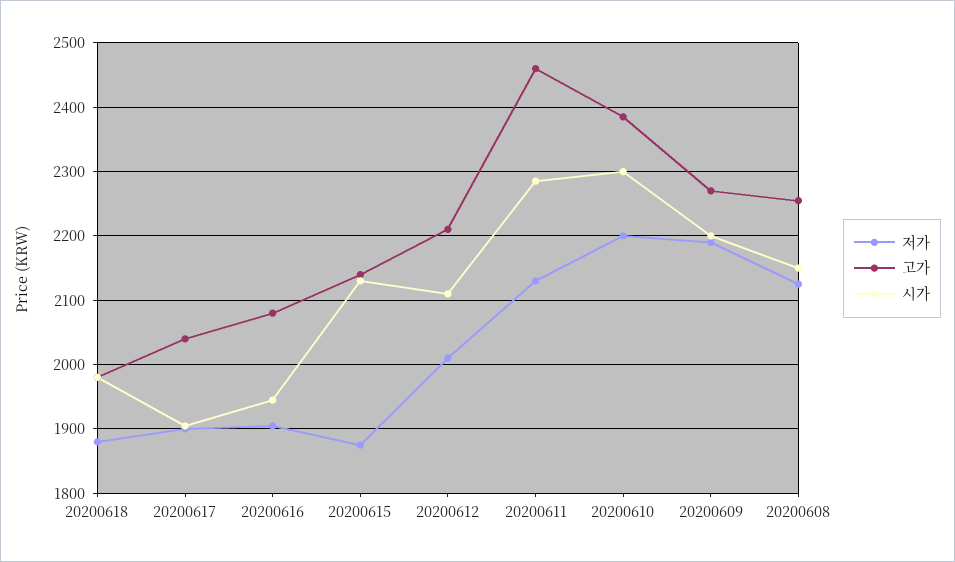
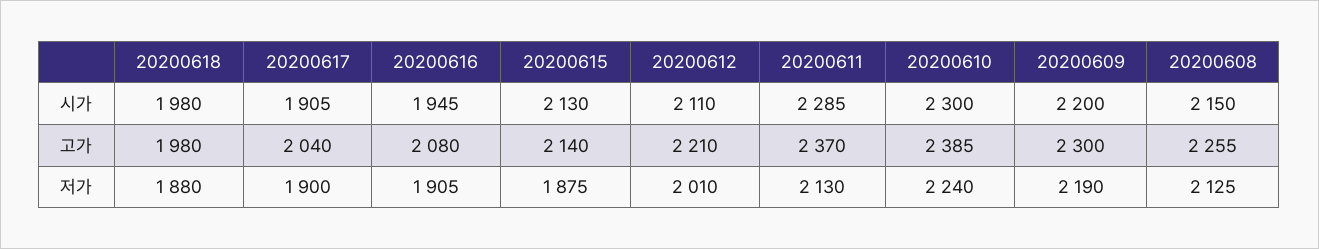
고가, 20200611: 2460 -> 2370
저가, 20200610: 2200 -> 2240
고가, 20200609: 2270 -> 2300

